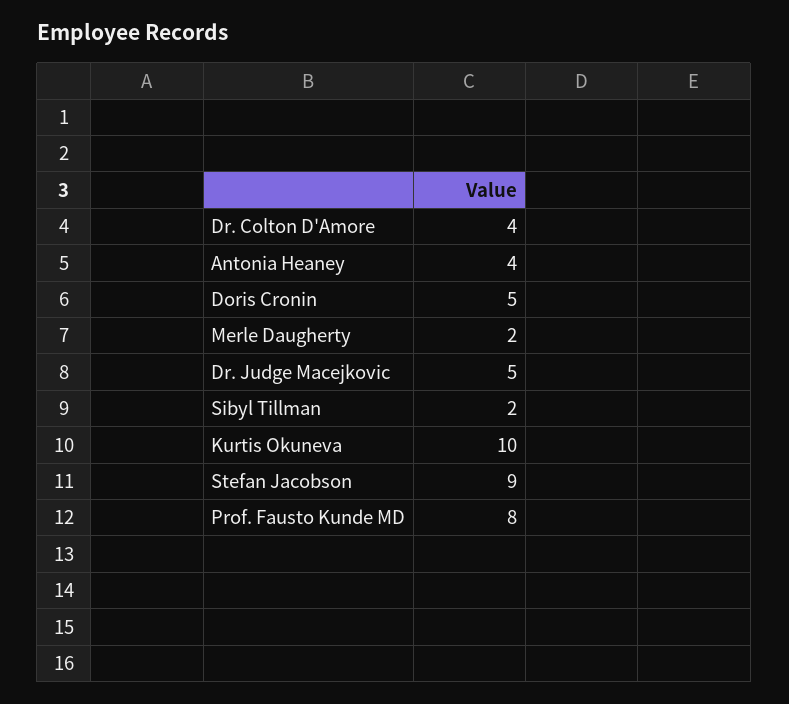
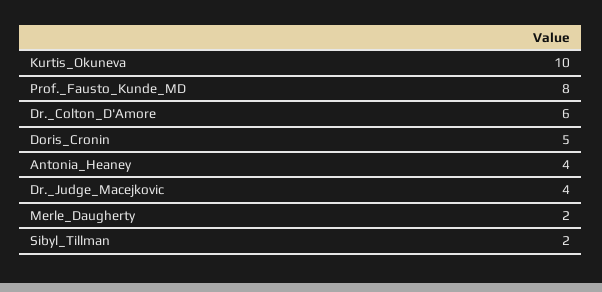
Dr. Colton D'Amore: 4 -> 6
Dr. Judge Macejkovic: 5 -> 4
Stefan Jacobson: 9 -> none

